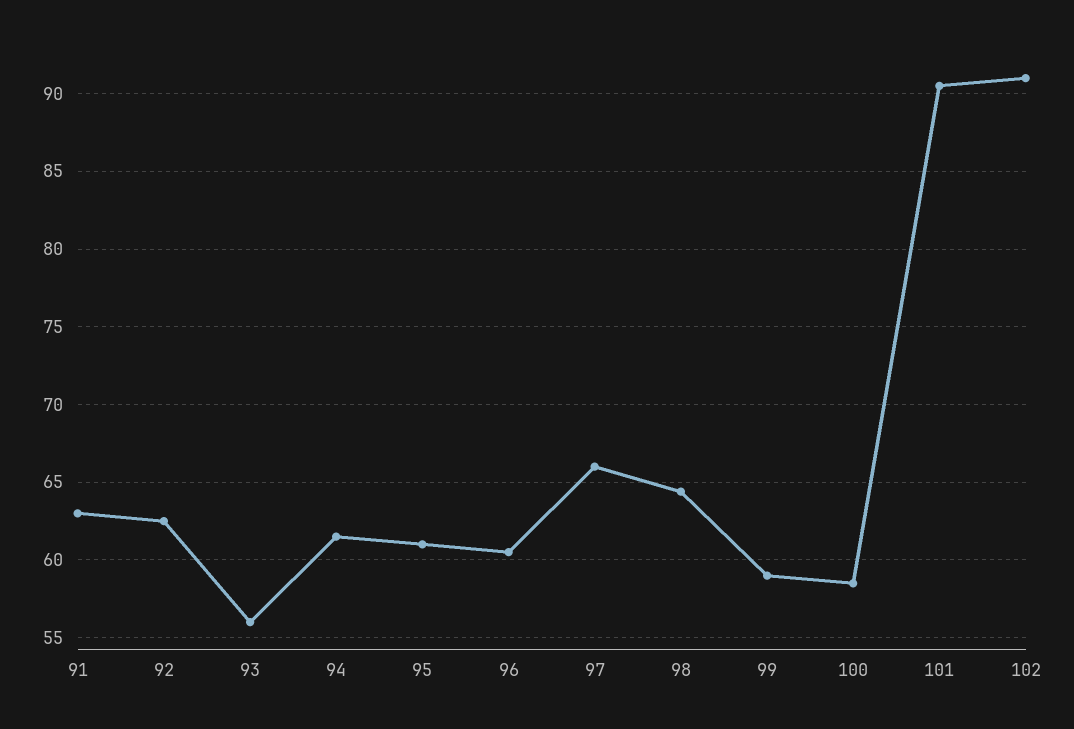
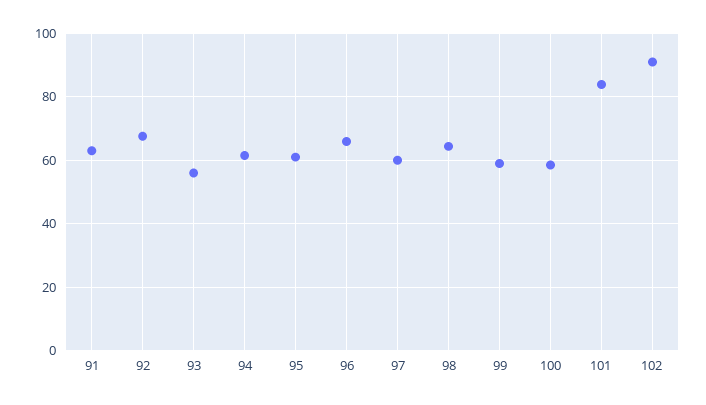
92: 62.5 -> 68
96: 60.5 -> 66
97: 66 -> 60
101: 90.5 -> 84

